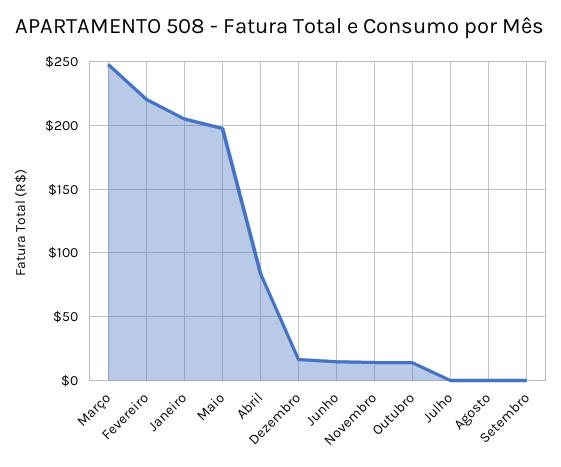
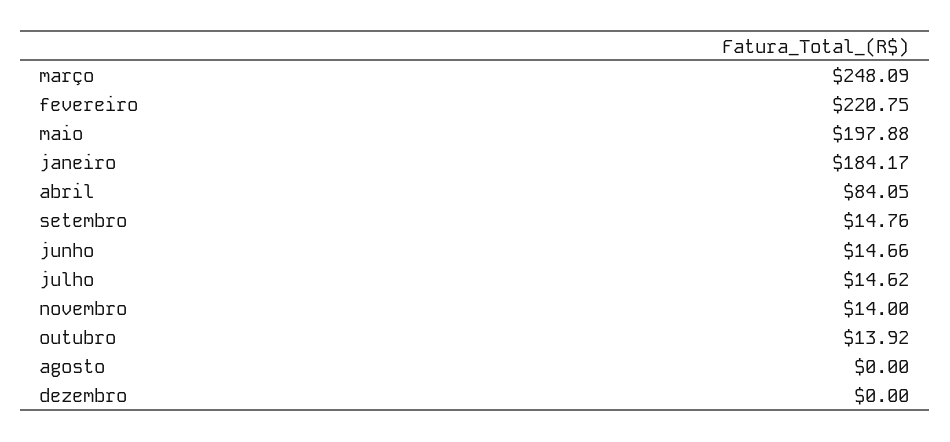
Janeiro: 205 -> 184.17
Dezembro: 15 -> 0
Julho: 0 -> 14.62
Setembro: 0 -> 14.76

